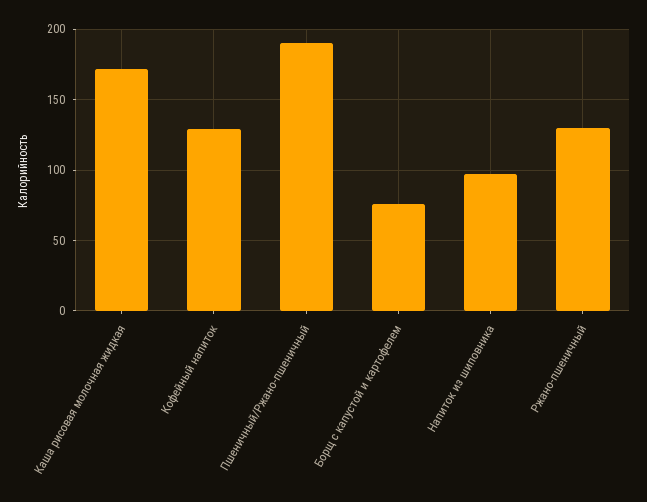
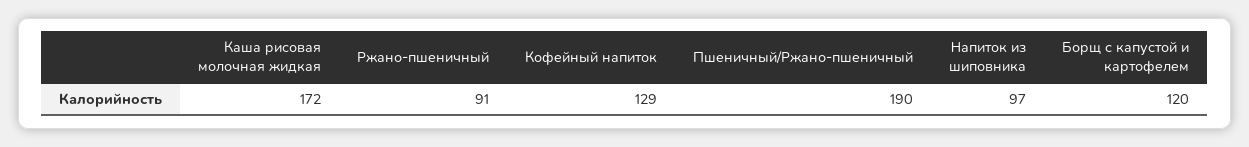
Борщ с капустой и картофелем: 75 -> 120
Ржано-пшеничный: 130 -> 91

